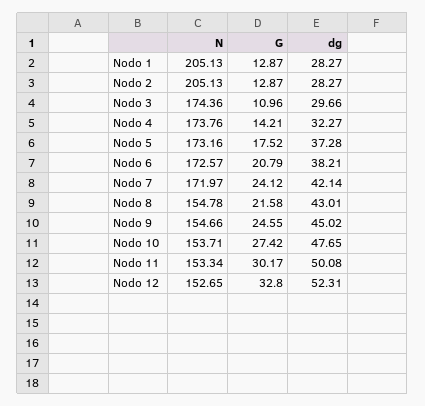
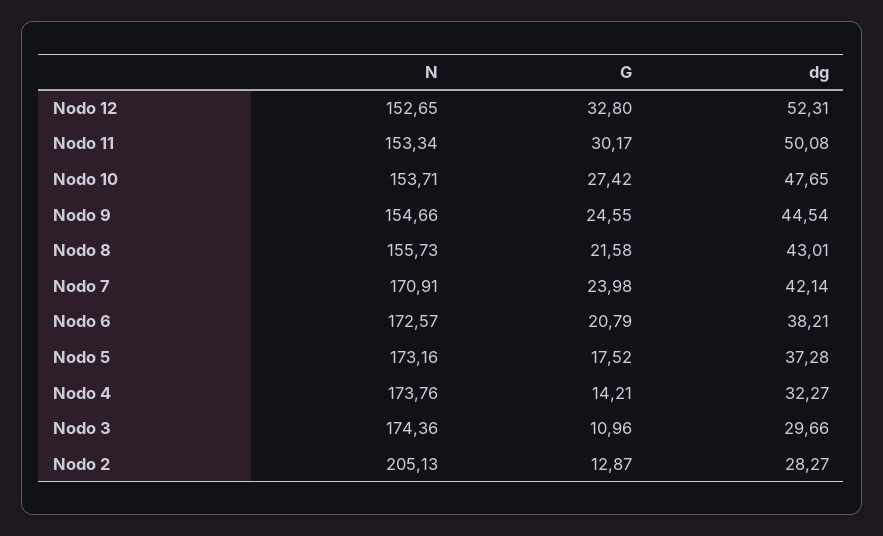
N, Nodo 1: 205.13 -> none
G, Nodo 1: 12.87 -> none
dg, Nodo 1: 28.27 -> none
N, Nodo 7: 171.97 -> 170.91
G, Nodo 7: 24.12 -> 23.98
N, Nodo 8: 154.78 -> 155.73
dg, Nodo 9: 45.02 -> 44.54

